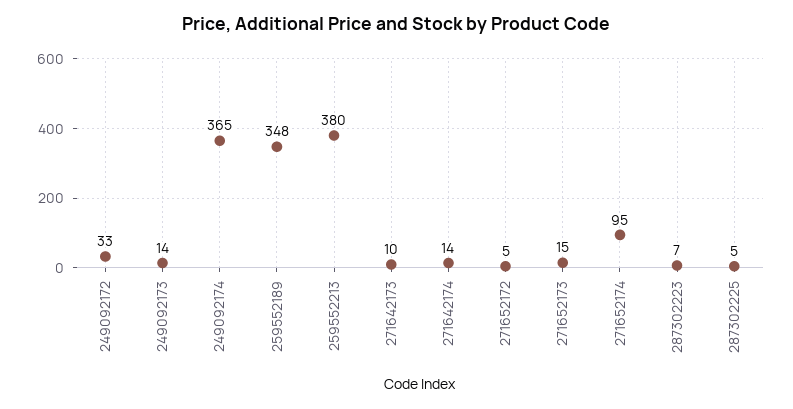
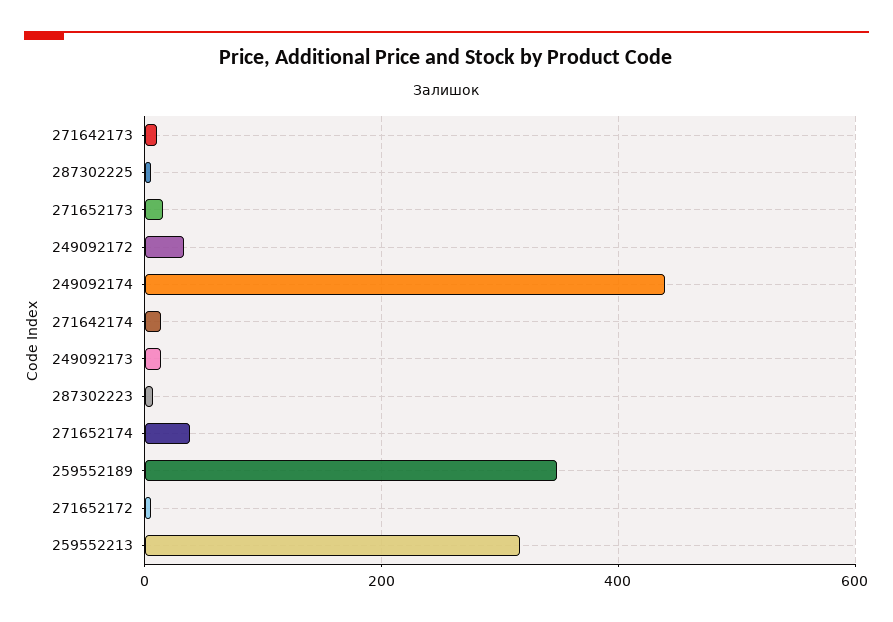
249092174: 365 -> 440
259552213: 380 -> 320
271652174: 95 -> 40

